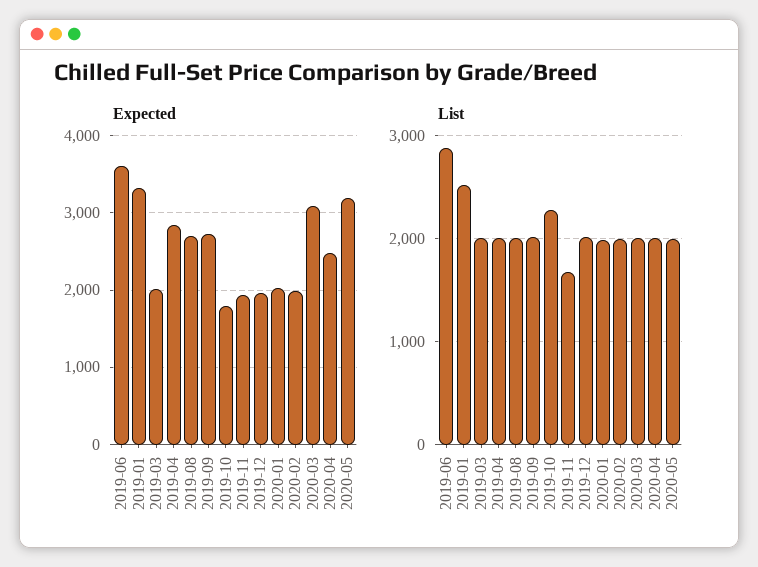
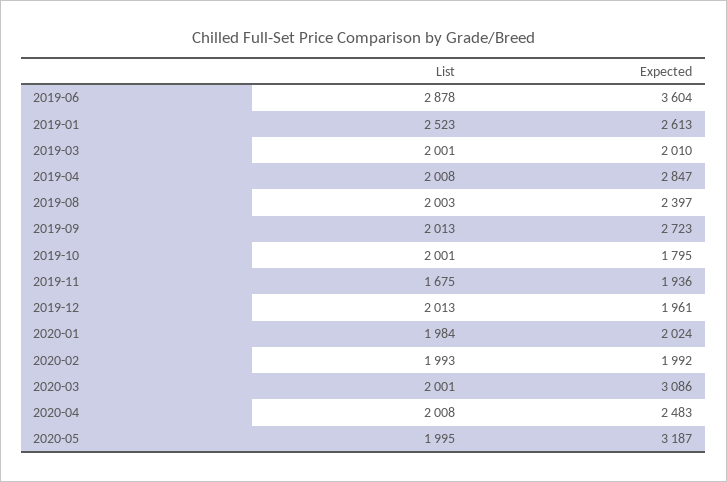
Expected, 2019-01: 3300 -> 2613
Expected, 2019-08: 2700 -> 2397
List, 2019-10: 2300 -> 2001

